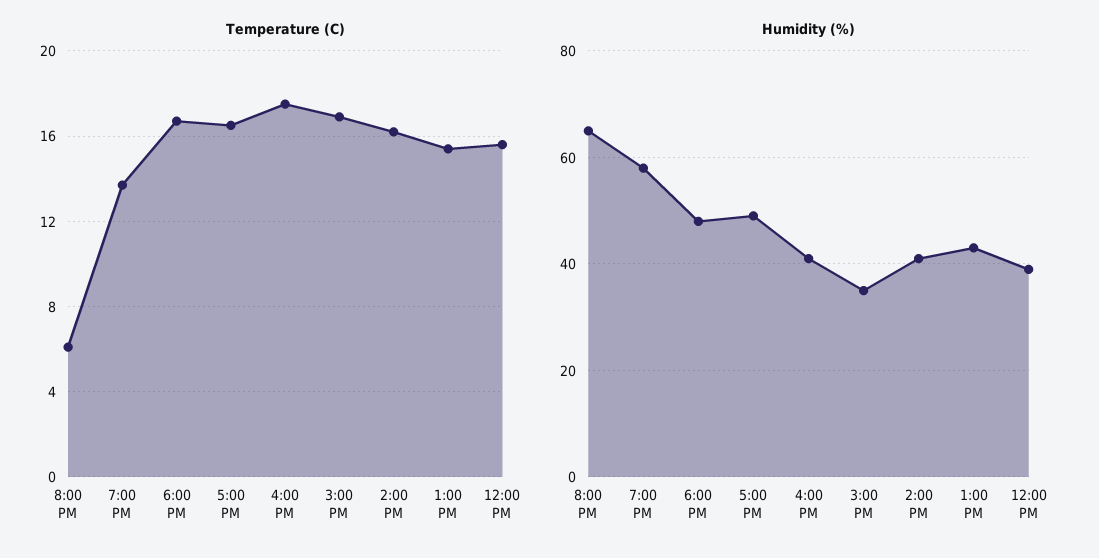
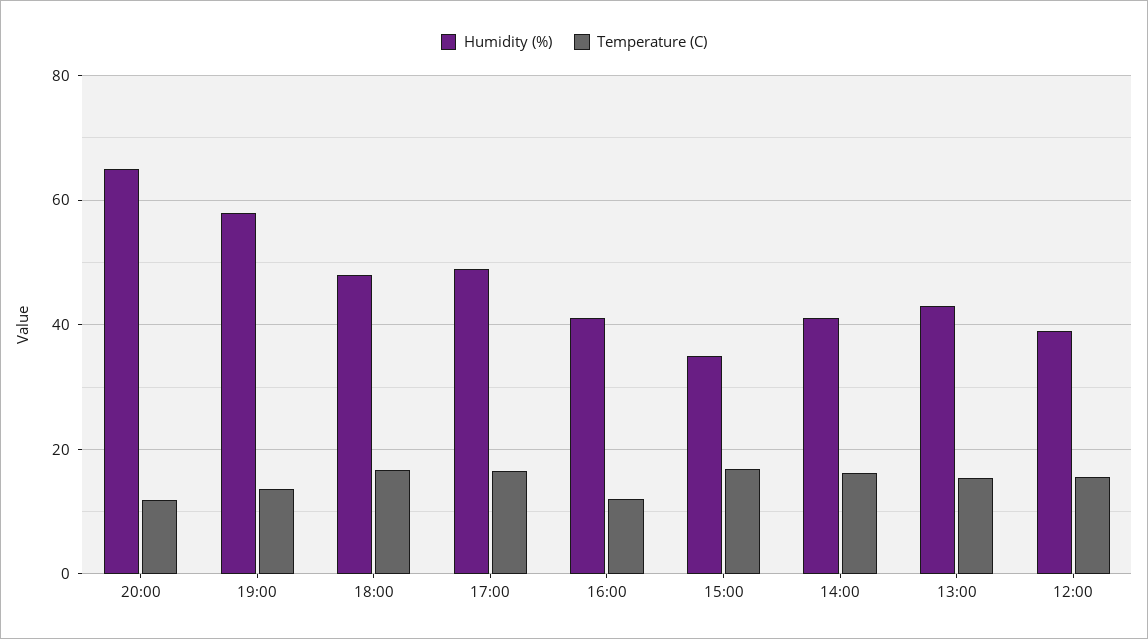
Temperature (C), 8:00 PM: 6 -> 12
Temperature (C), 4:00 PM: 17.5 -> 12

